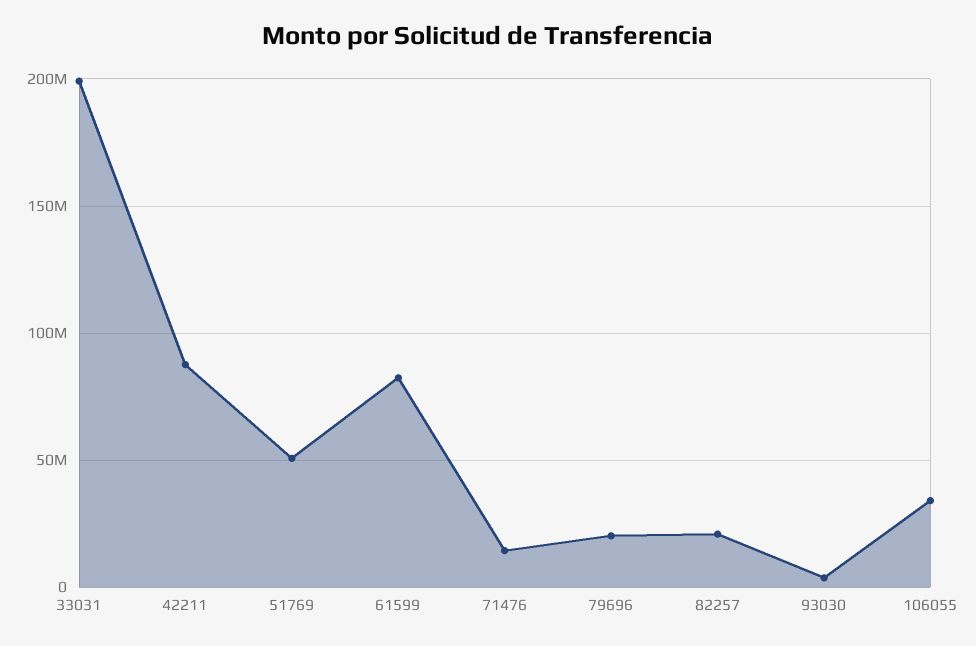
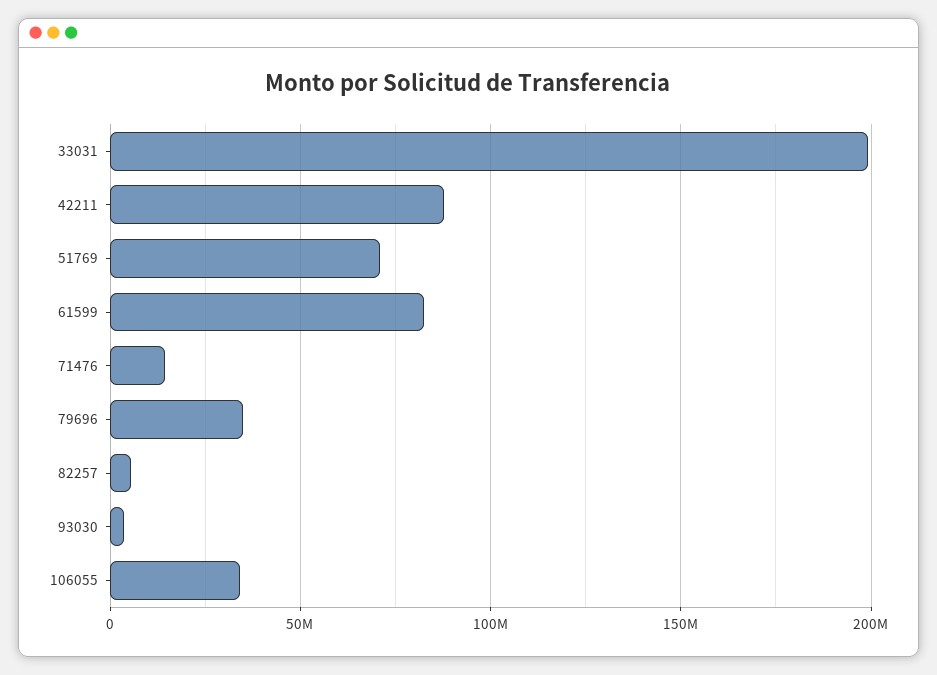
51769: 50000000 -> 70000000
79696: 20000000 -> 35000000
82257: 20000000 -> 5000000

